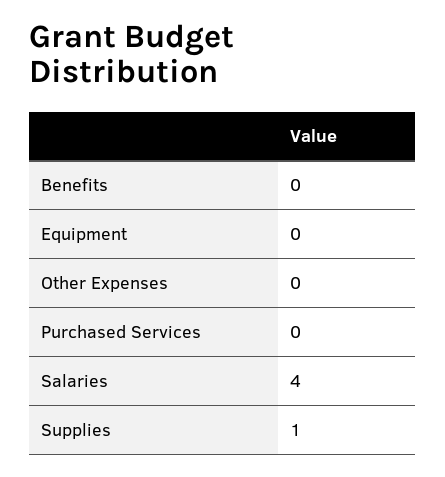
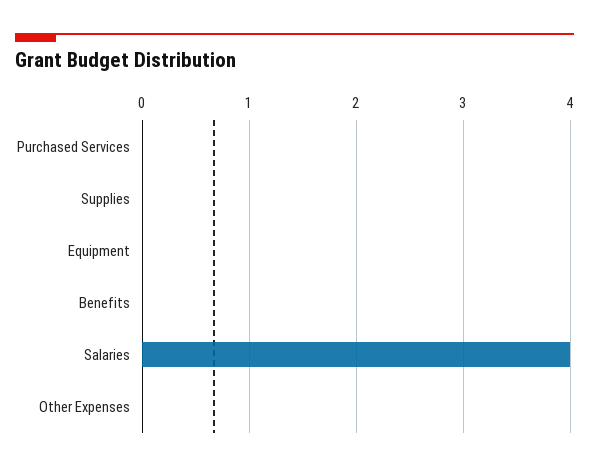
Supplies: 1 -> 0

